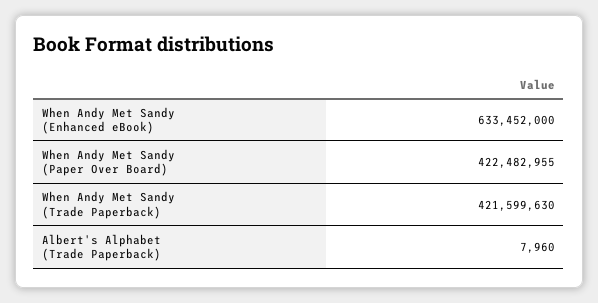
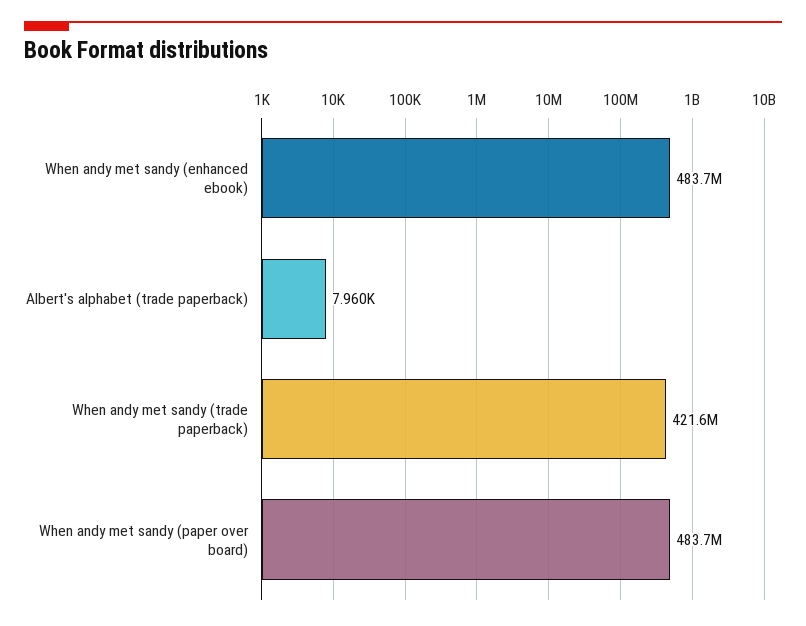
When Andy Met Sandy (Enhanced eBook): 633452000 -> 483700000
When Andy Met Sandy (Paper Over Board): 422482955 -> 483700000

